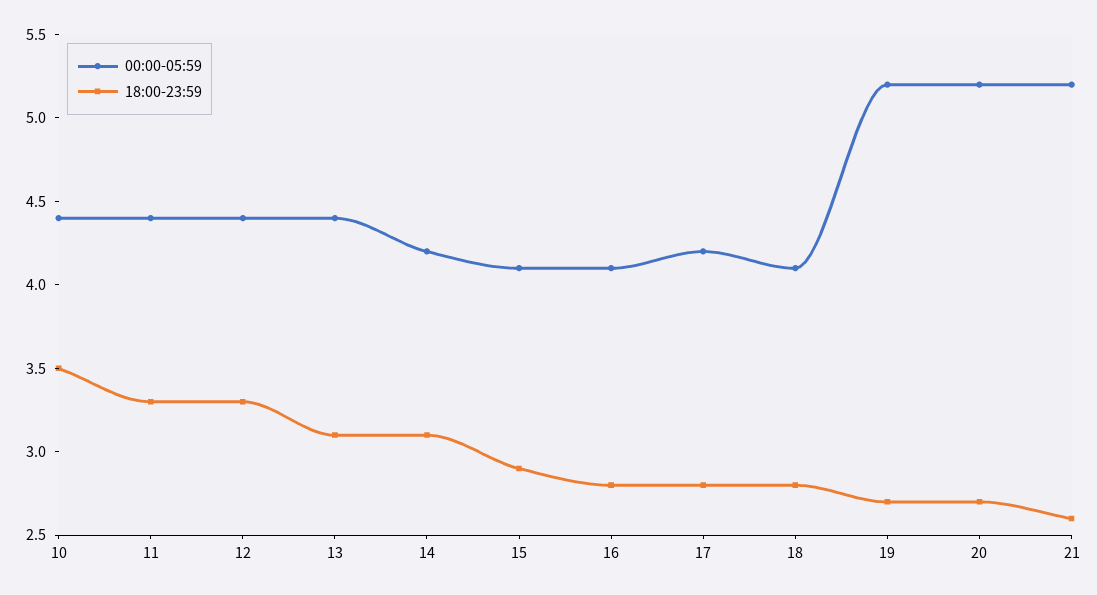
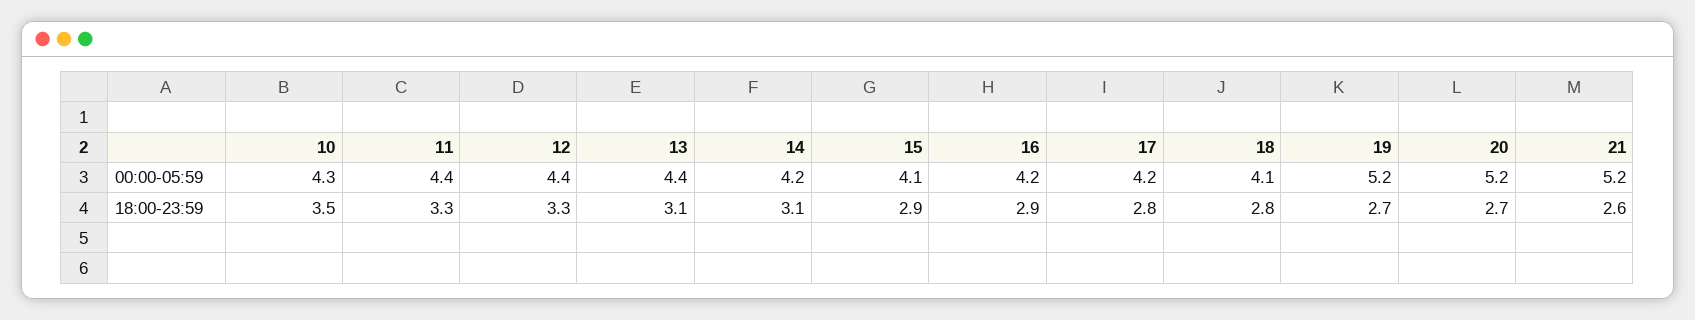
00:00-05:59, 10: 4.4 -> 4.3
00:00-05:59, 16: 4.1 -> 4.2
18:00-23:59, 16: 2.8 -> 2.9

